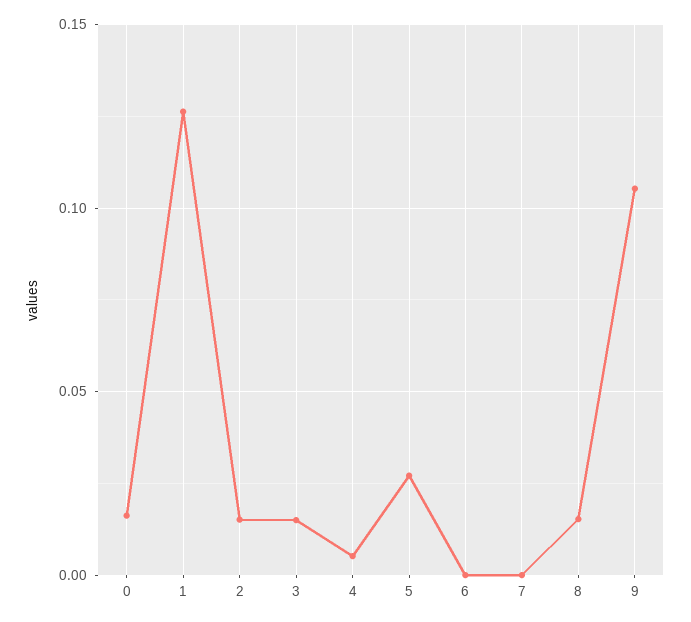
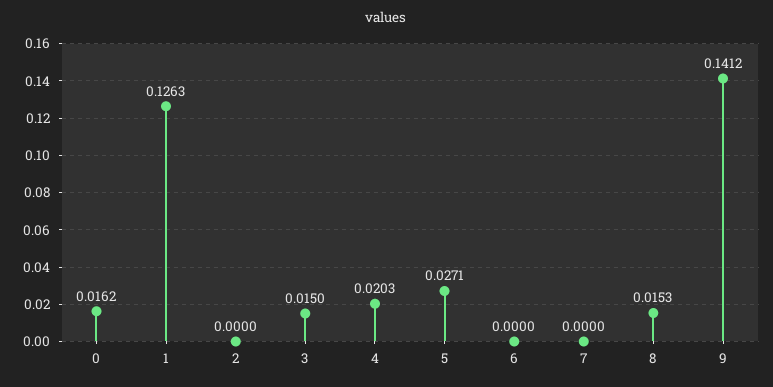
2: 0.015 -> 0
4: 0.005 -> 0.0203
9: 0.105 -> 0.1412

